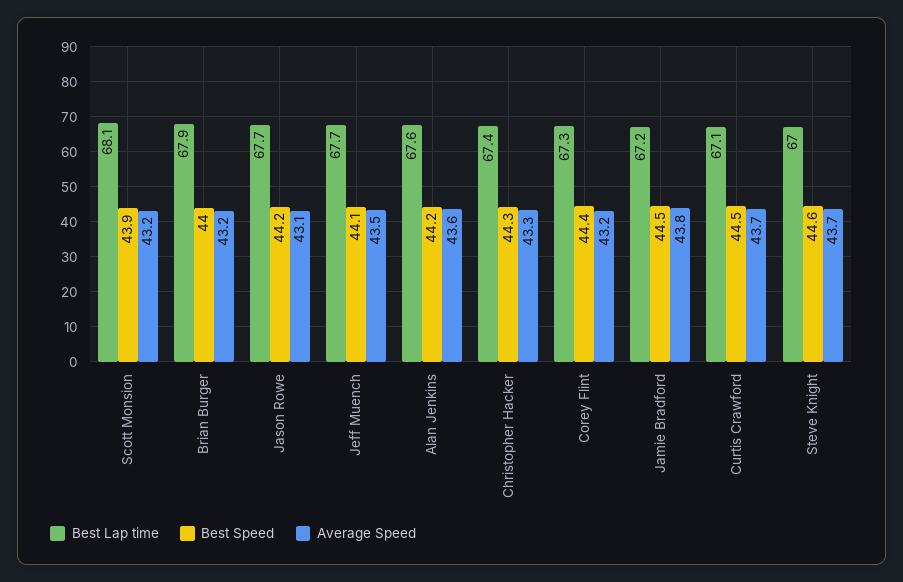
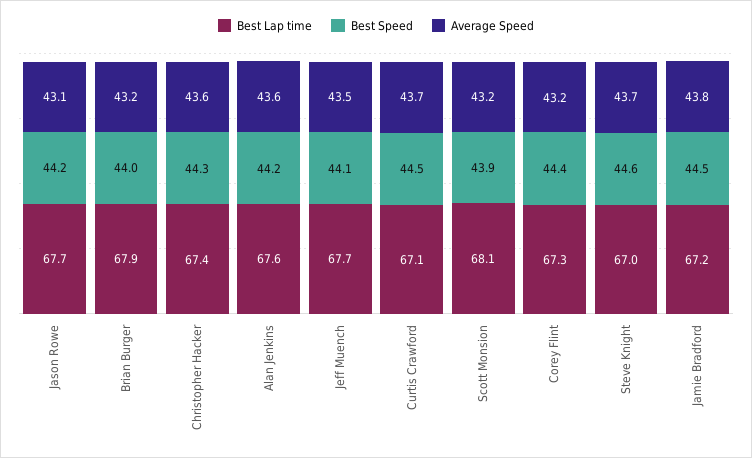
Average Speed, Christopher Hacker: 43.3 -> 43.6

